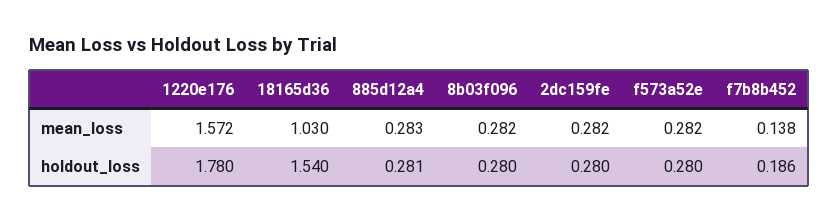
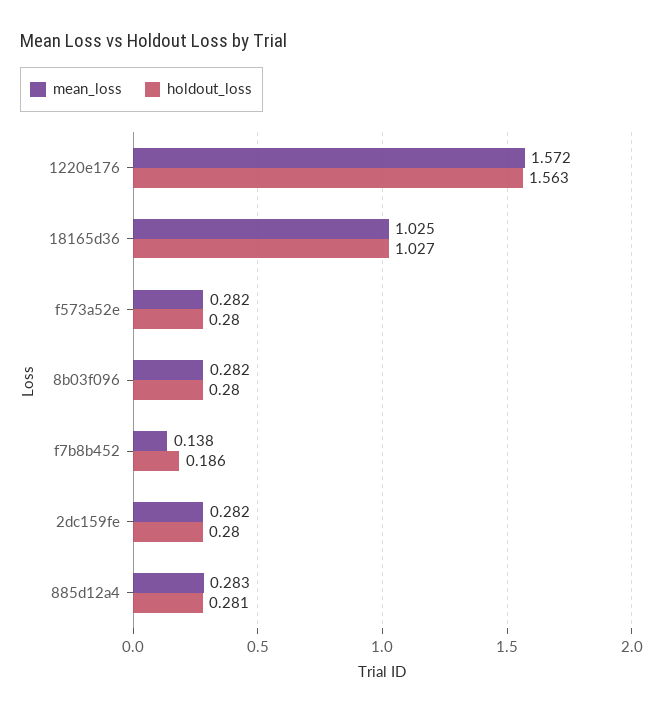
mean_loss, 18165d36: 1.03 -> 1.025
holdout_loss, 1220e176: 1.78 -> 1.563
holdout_loss, 18165d36: 1.54 -> 1.027

